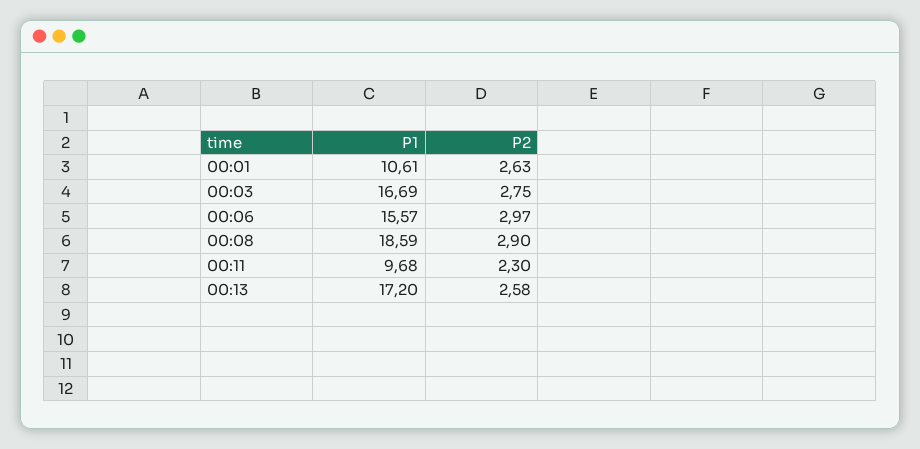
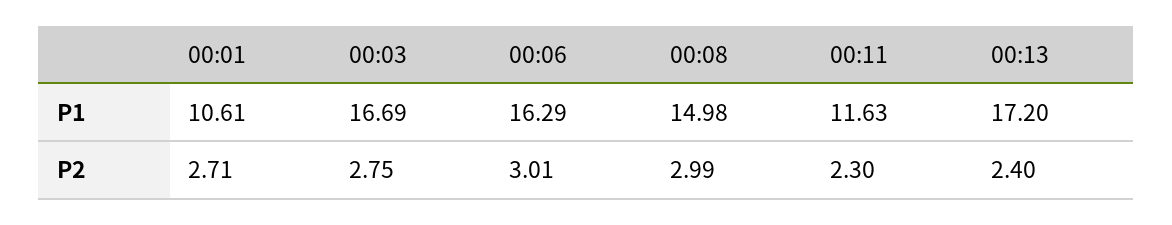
P2, 00:01: 2.63 -> 2.71
P1, 00:06: 15.57 -> 16.29
P2, 00:06: 2.97 -> 3.01
P1, 00:08: 18.59 -> 14.98
P2, 00:08: 2.9 -> 2.99
P1, 00:11: 9.68 -> 11.63
P2, 00:13: 2.58 -> 2.4

